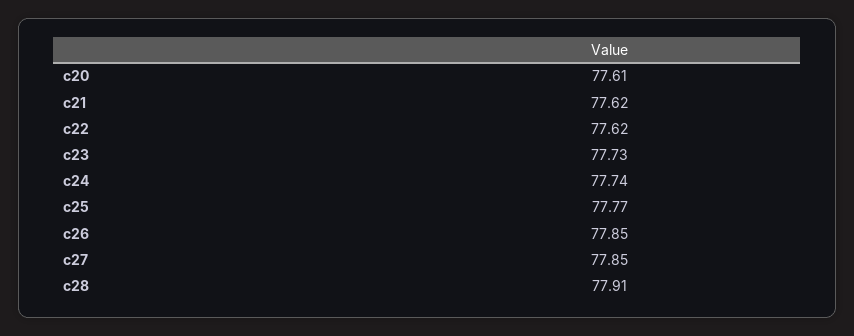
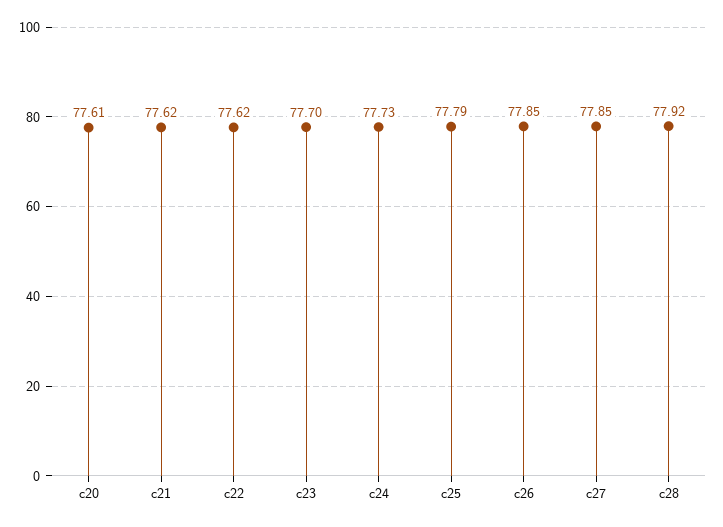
c23: 77.73 -> 77.7
c24: 77.74 -> 77.73
c25: 77.77 -> 77.79
c28: 77.91 -> 77.92

